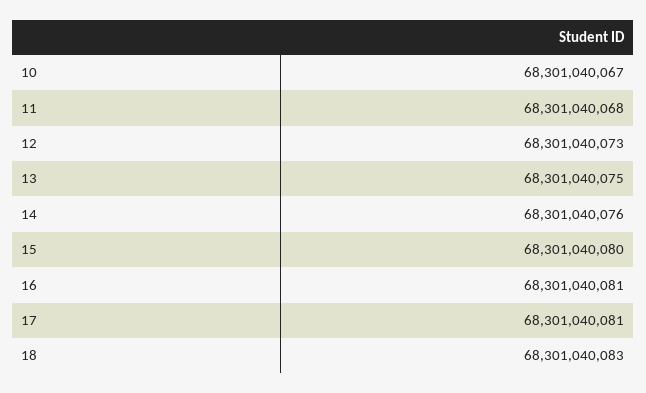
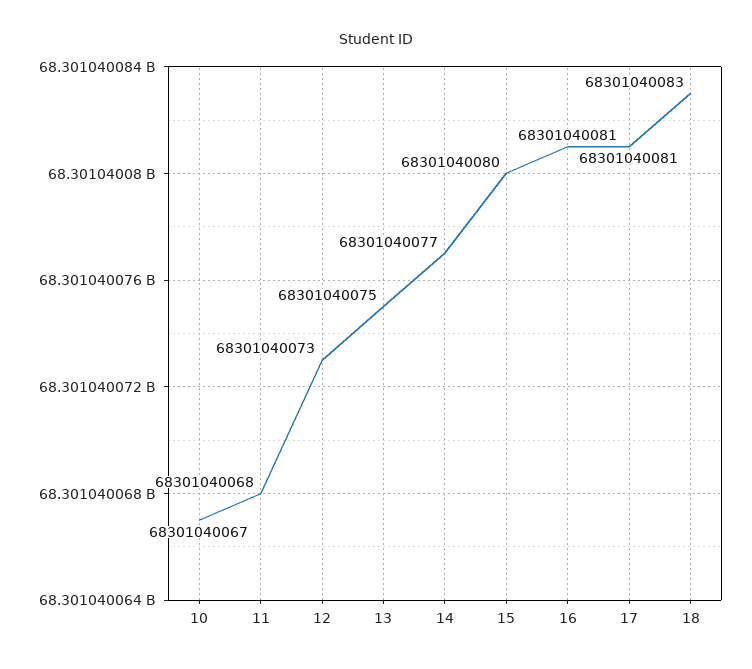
14: 68301040076 -> 68301040077

